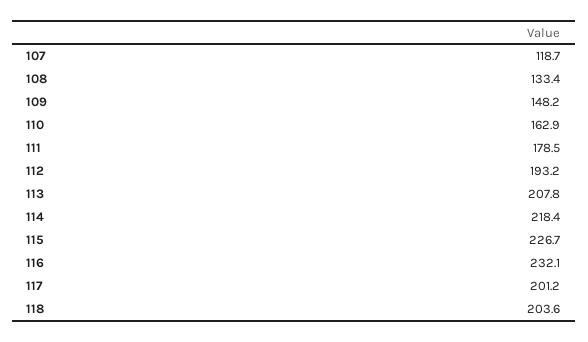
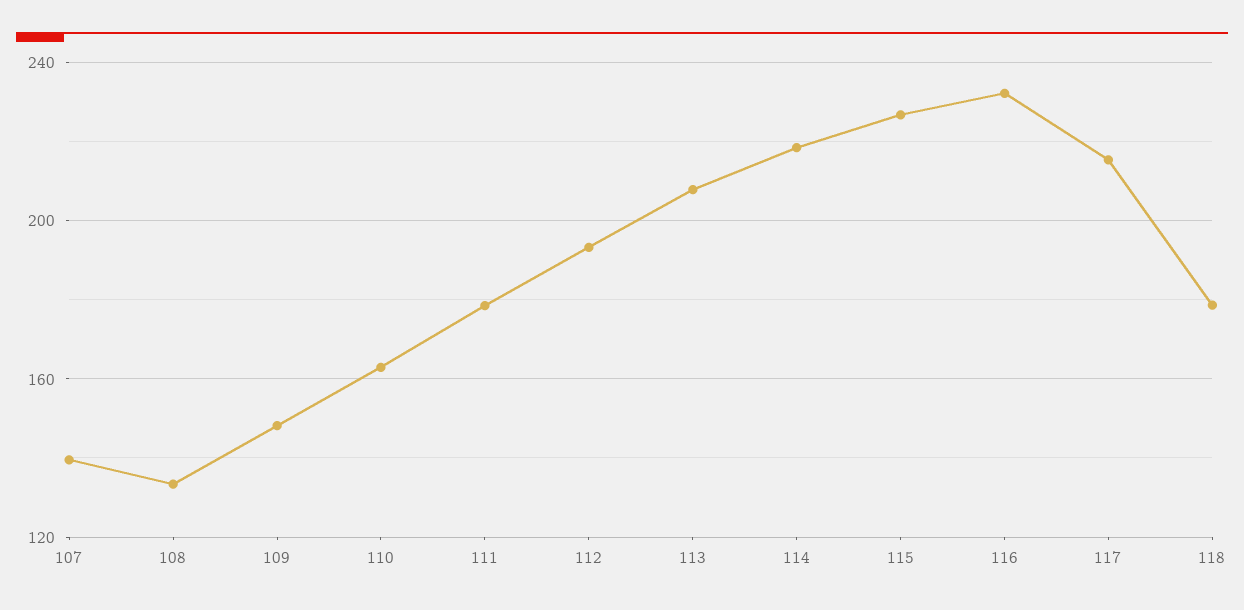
107: 118.7 -> 140
117: 201.2 -> 215
118: 203.6 -> 180

